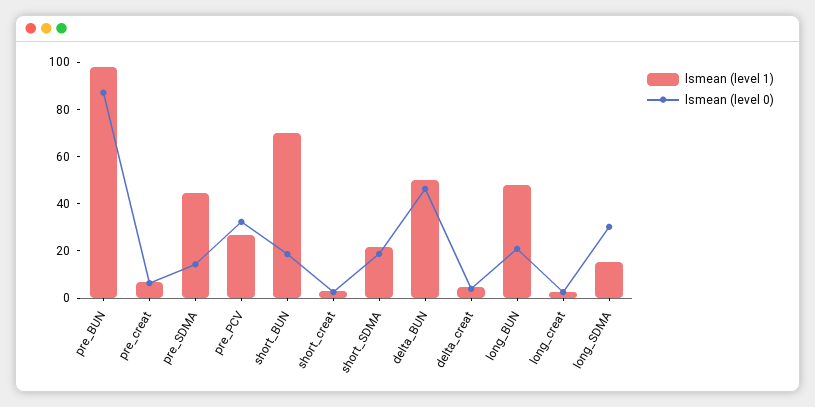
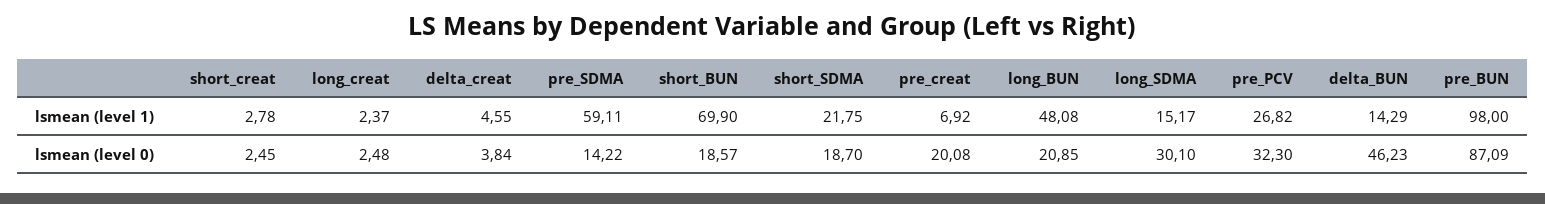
lsmean (level 0), pre_creat: 5 -> 20.08
lsmean (level 1), pre_SDMA: 45 -> 59.11
lsmean (level 1), delta_BUN: 50 -> 14.29

